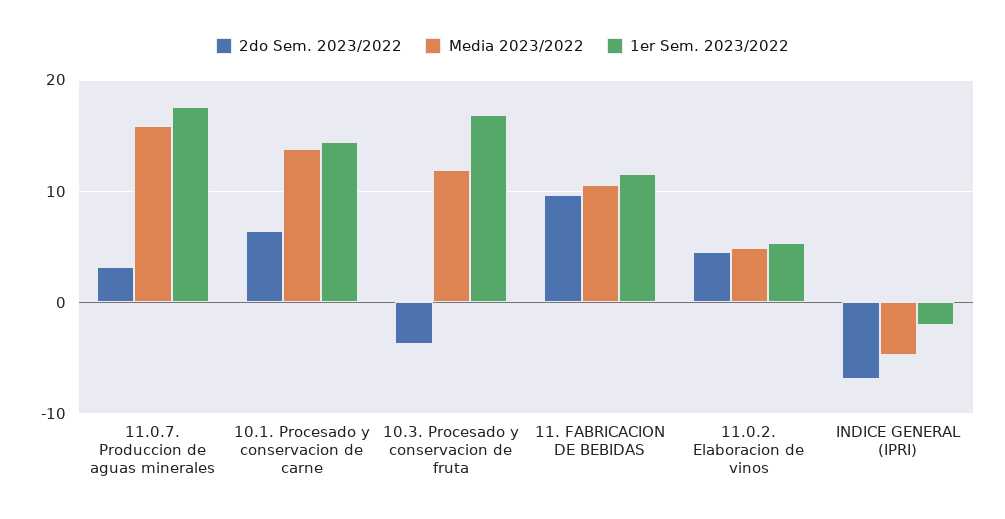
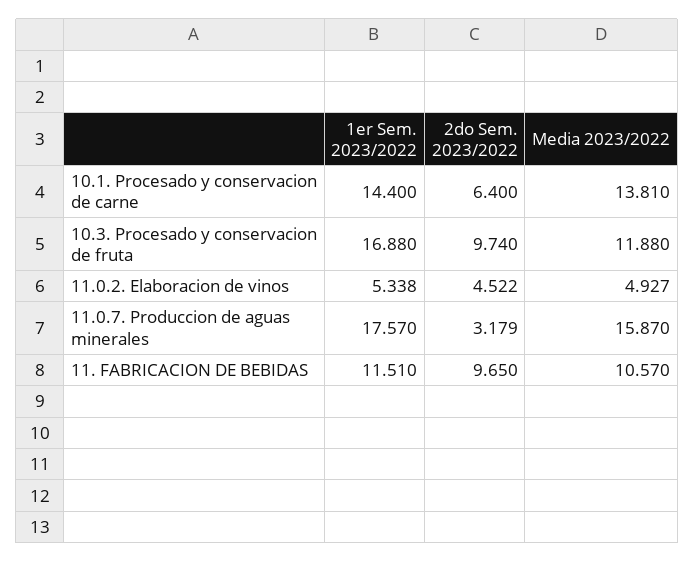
2do Sem. 2023/2022, 10.3. Procesado y conservacion de fruta: -4 -> 9.74
2do Sem. 2023/2022, INDICE GENERAL (IPRI): -7 -> none
Media 2023/2022, INDICE GENERAL (IPRI): -5 -> none
1er Sem. 2023/2022, INDICE GENERAL (IPRI): -2 -> none

